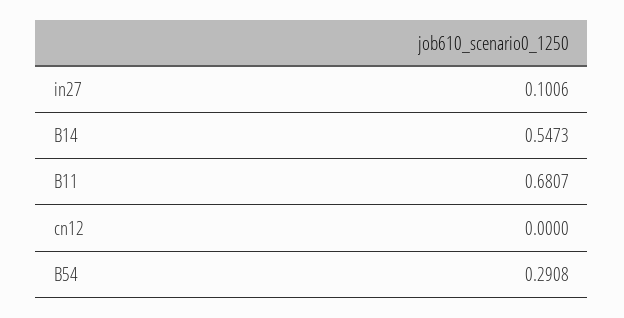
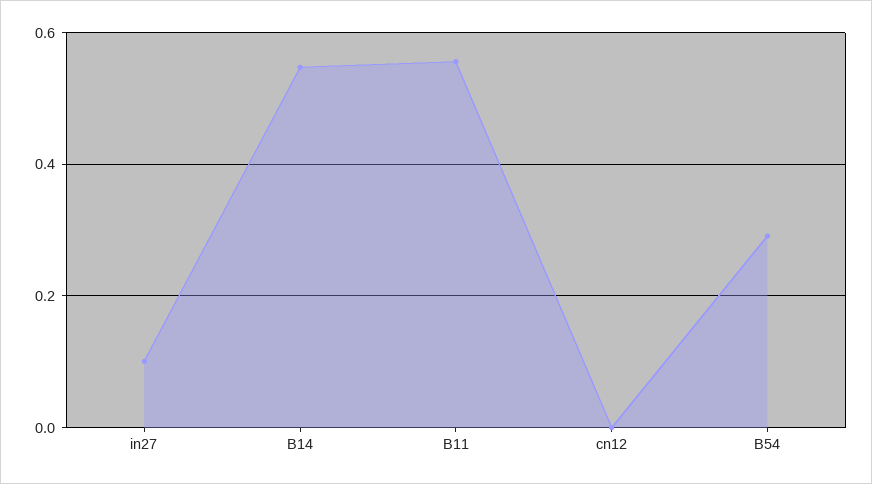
B11: 0.6807 -> 0.56

